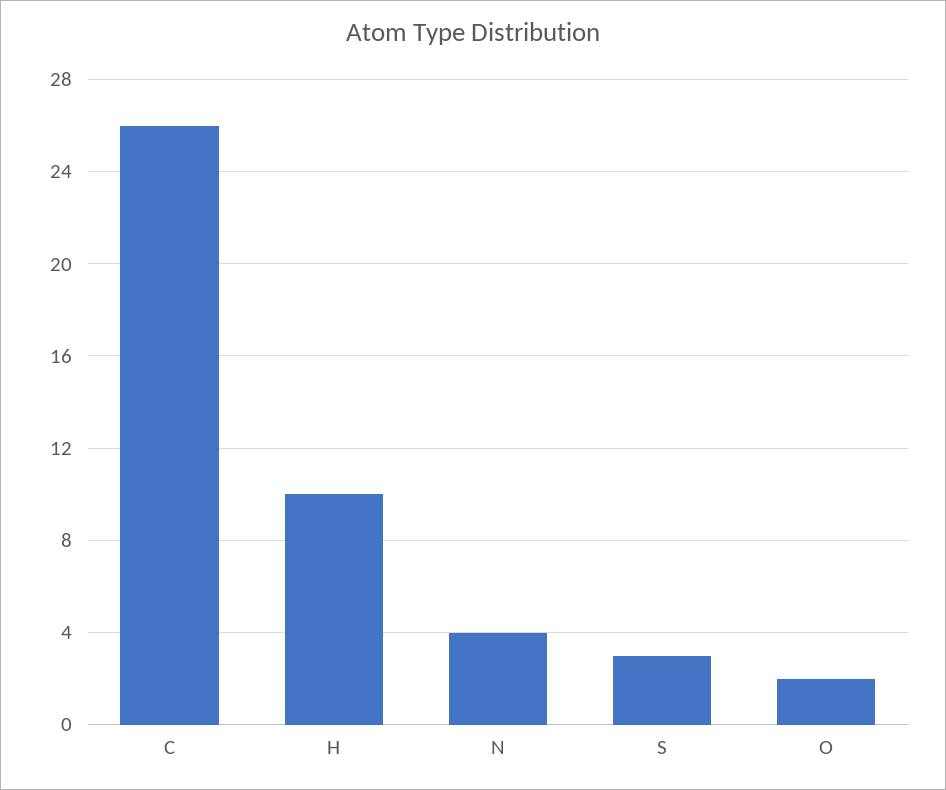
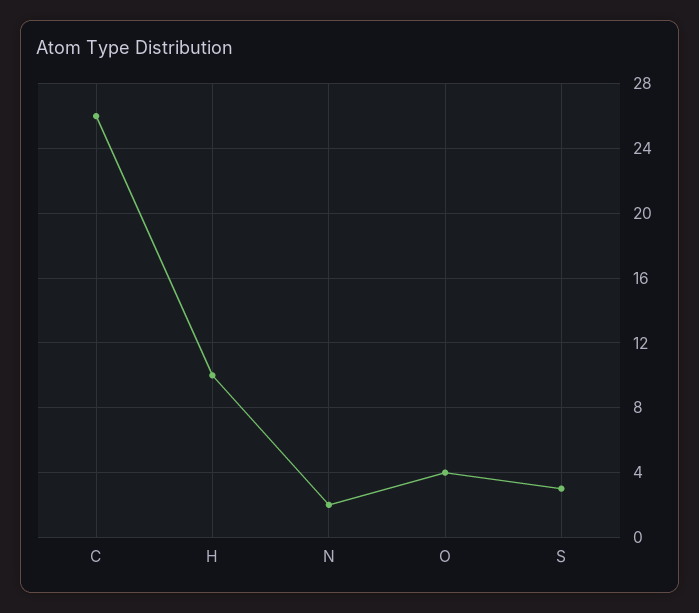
N: 4 -> 2
O: 2 -> 4

